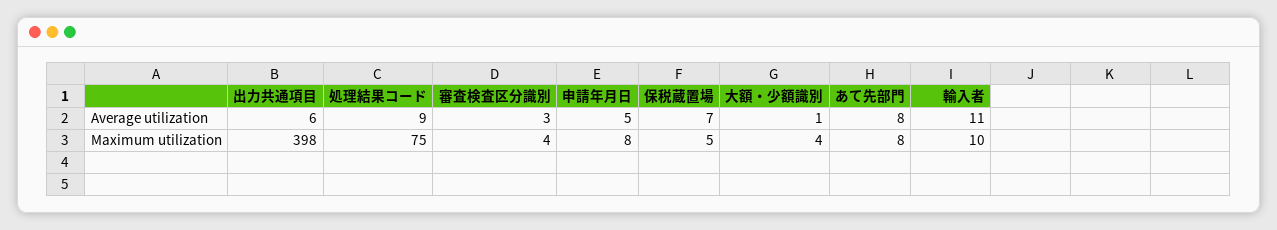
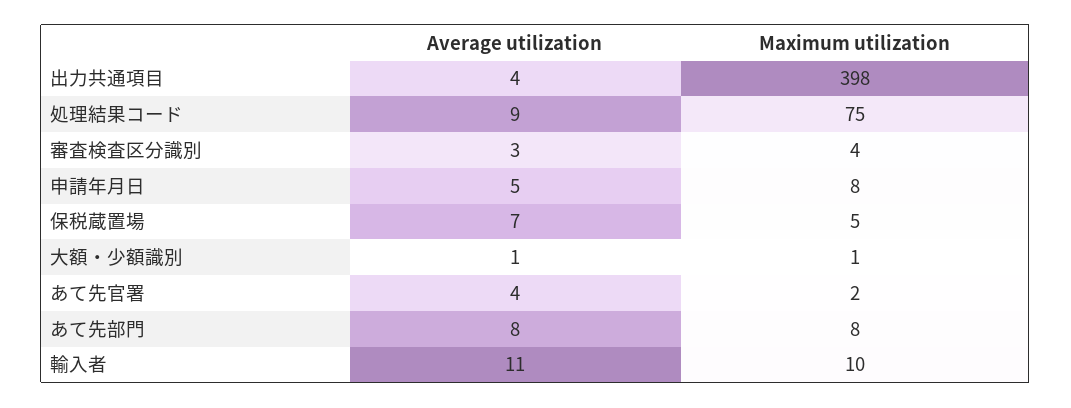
出力共通項目, Average utilization: 6 -> 4
大額・少額識別, Maximum utilization: 4 -> 1
あて先官署, Average utilization: none -> 4
あて先官署, Maximum utilization: none -> 2

